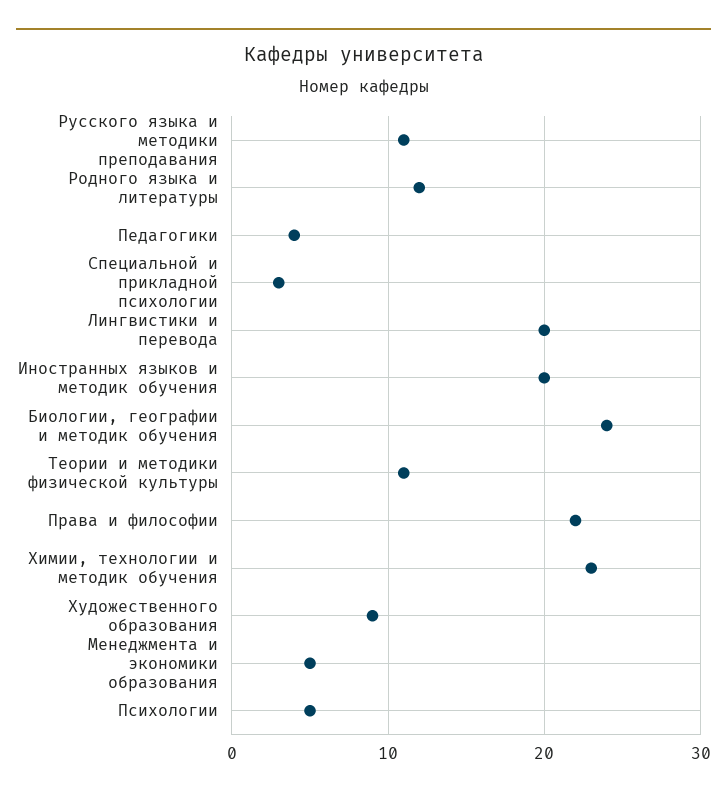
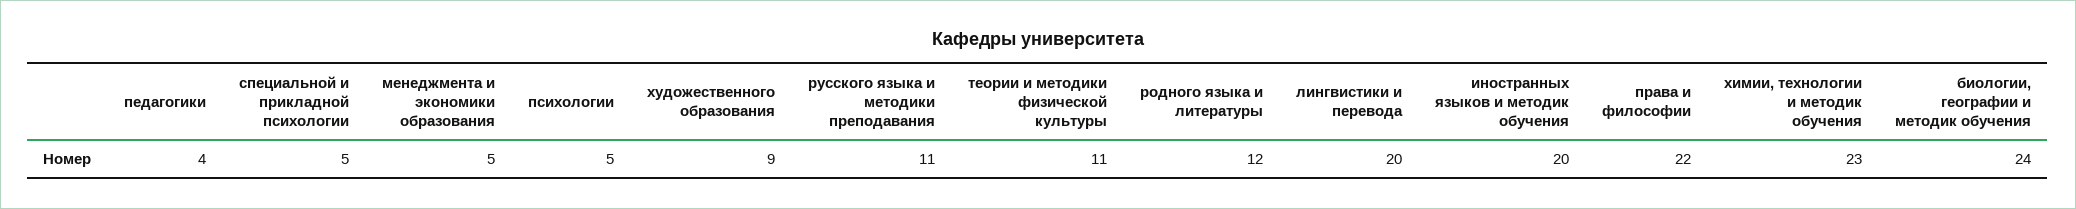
Специальной и прикладной психологии: 3 -> 5

